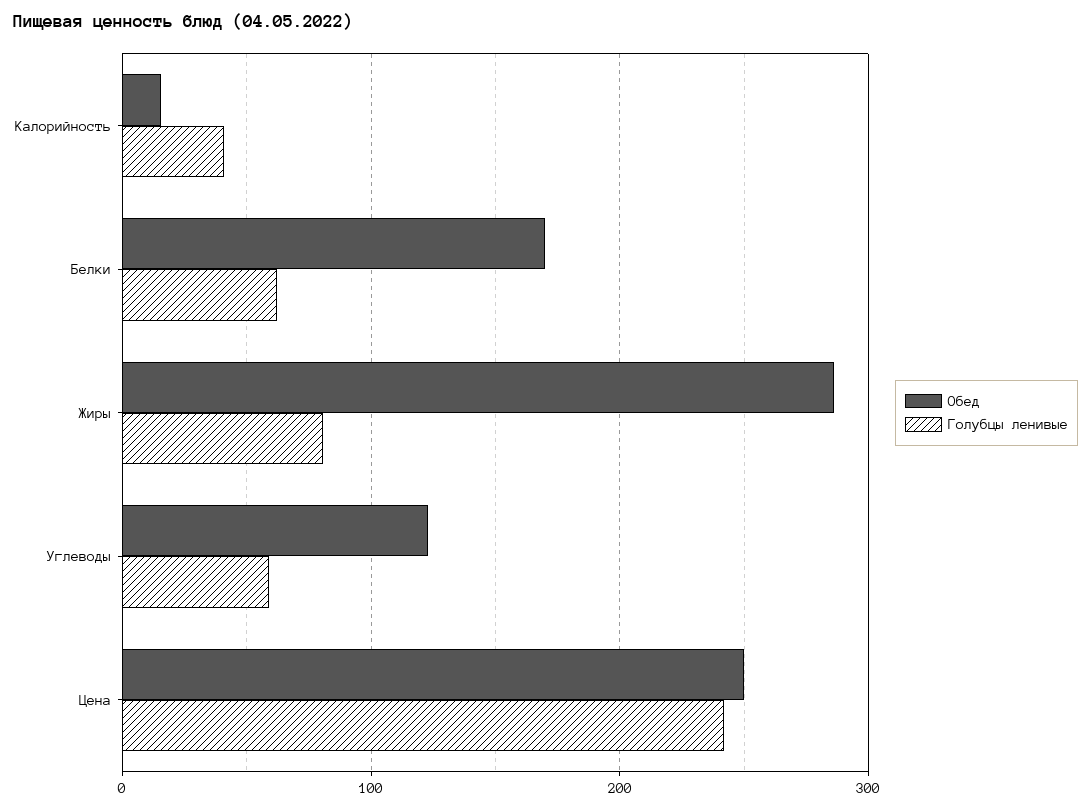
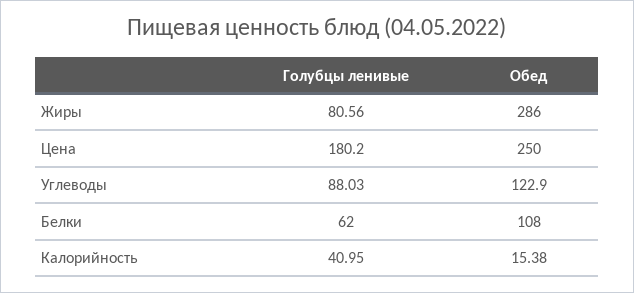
Обед, Белки: 170 -> 108
Голубцы ленивые, Углеводы: 60 -> 88.03
Голубцы ленивые, Цена: 240 -> 180.2

